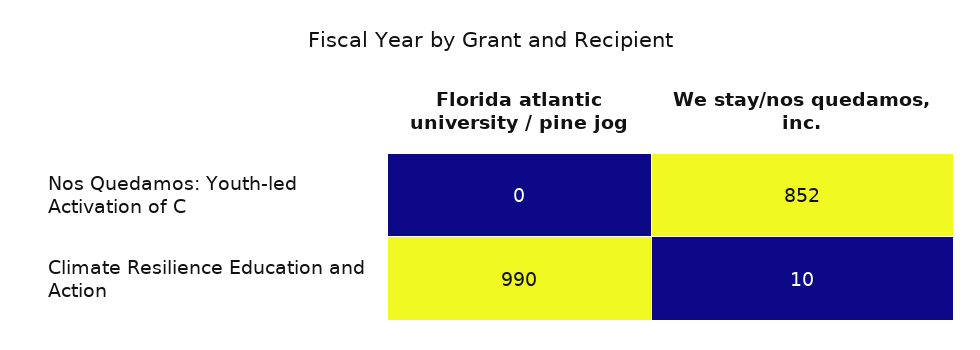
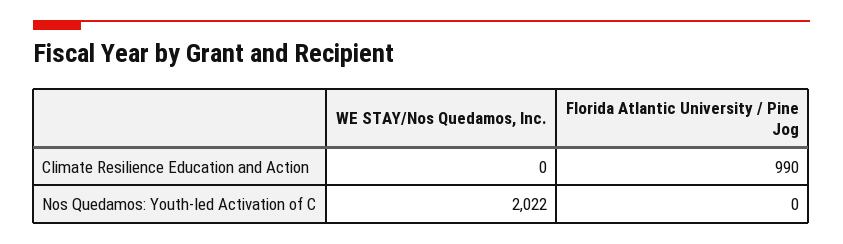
We stay/nos quedamos, inc., Nos Quedamos: Youth-led Activation of C: 852 -> 2022
We stay/nos quedamos, inc., Climate Resilience Education and Action: 10 -> 0

